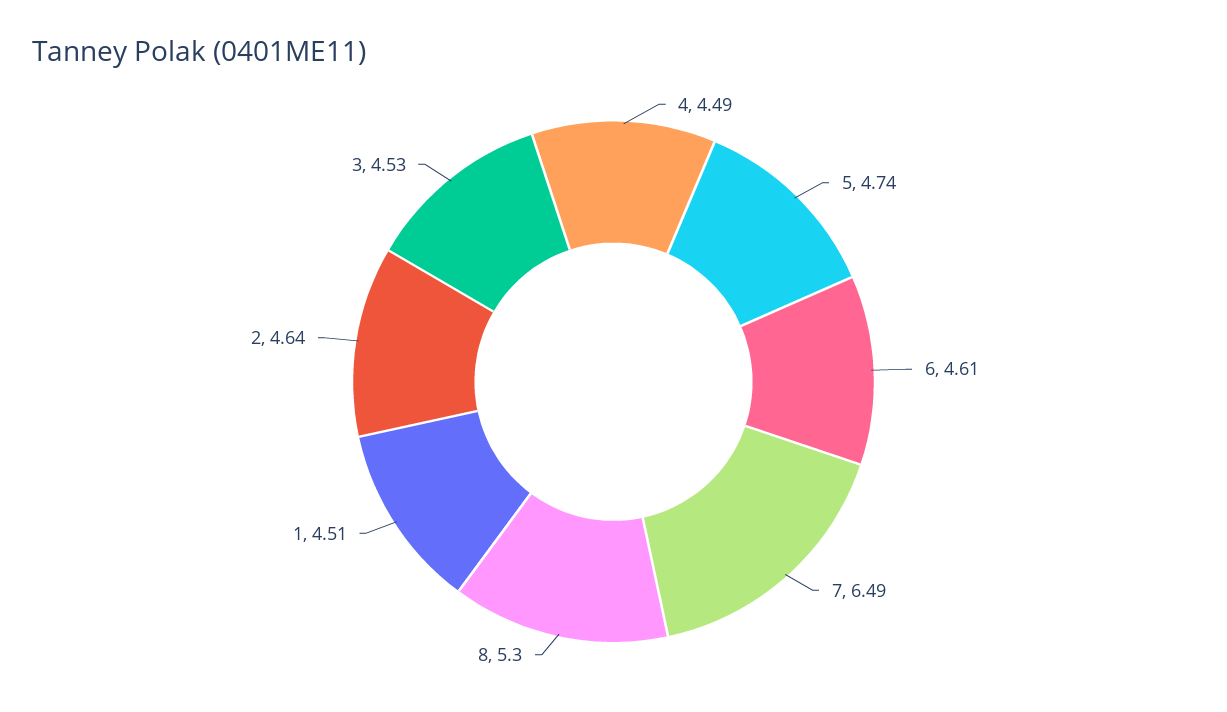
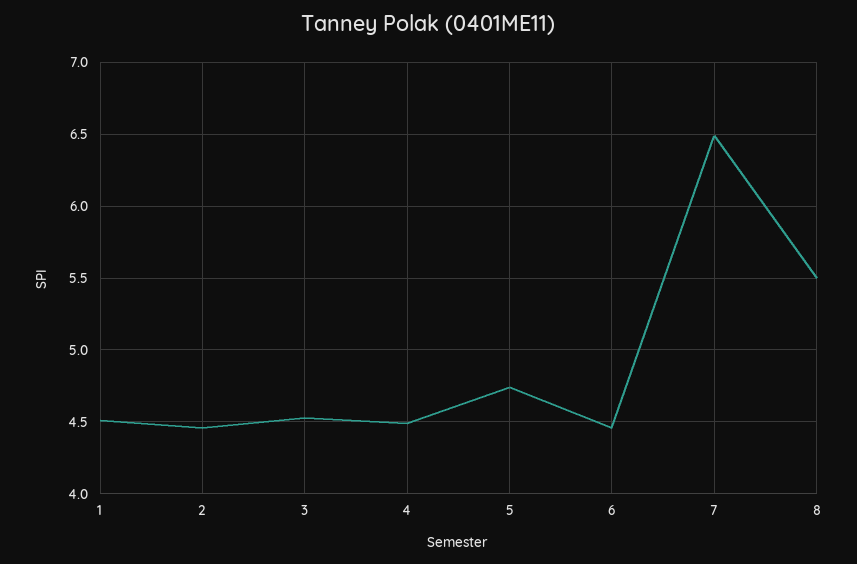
6: 4.61 -> 4.45
8: 5.3 -> 5.5
2: 4.64 -> 4.45

